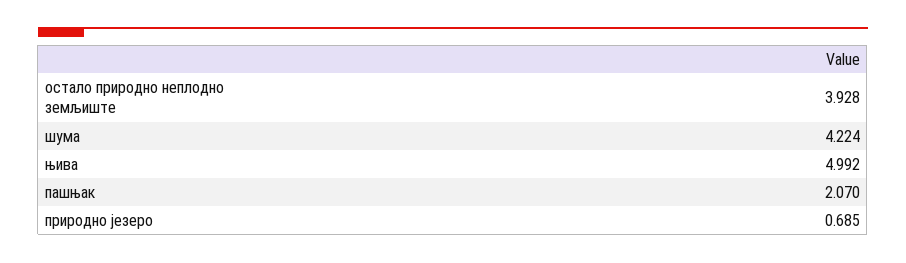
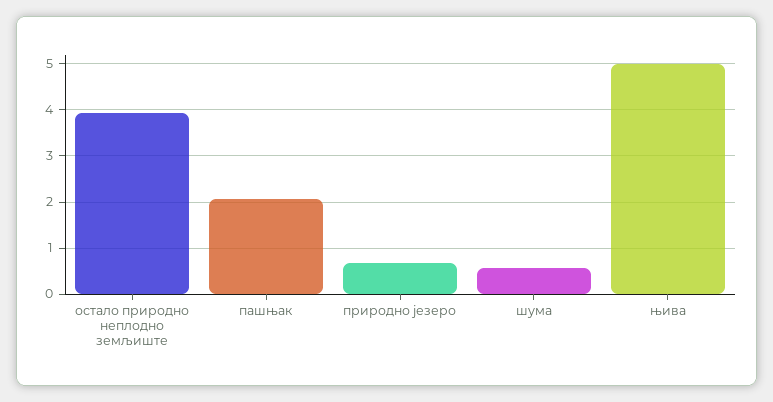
шума: 4.224 -> 0.6

